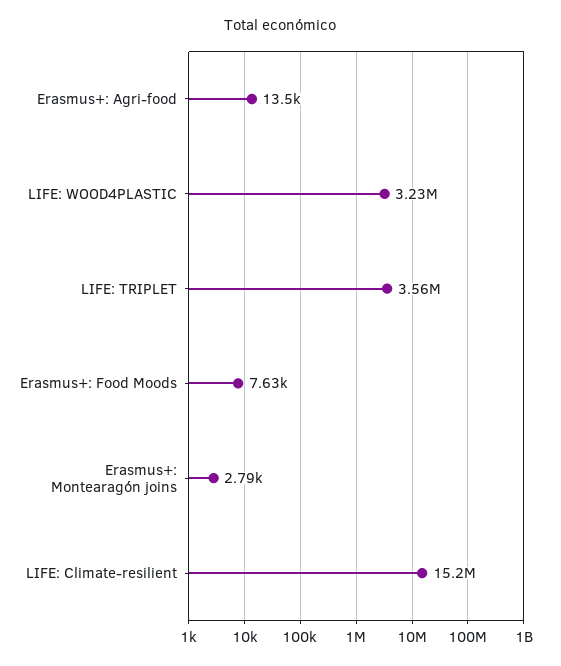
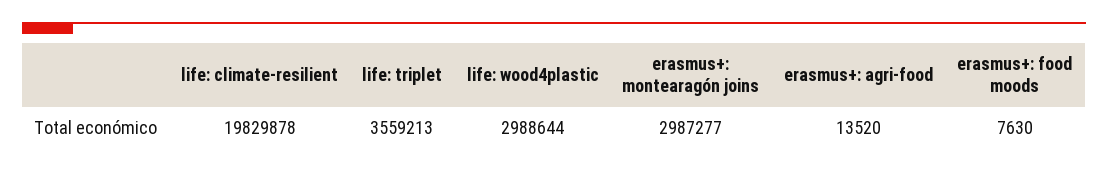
LIFE: WOOD4PLASTIC: 3230000 -> 2988644
Erasmus+: Montearagón joins: 2790 -> 2987277
LIFE: Climate-resilient: 15200000 -> 19829878

